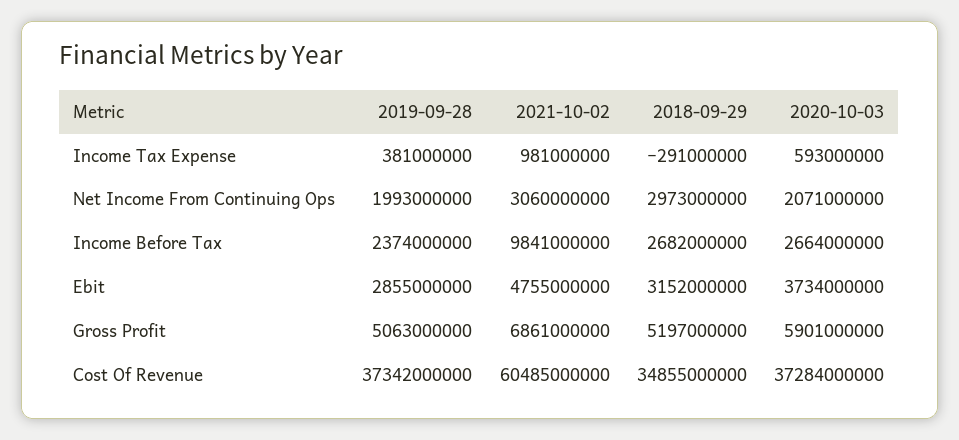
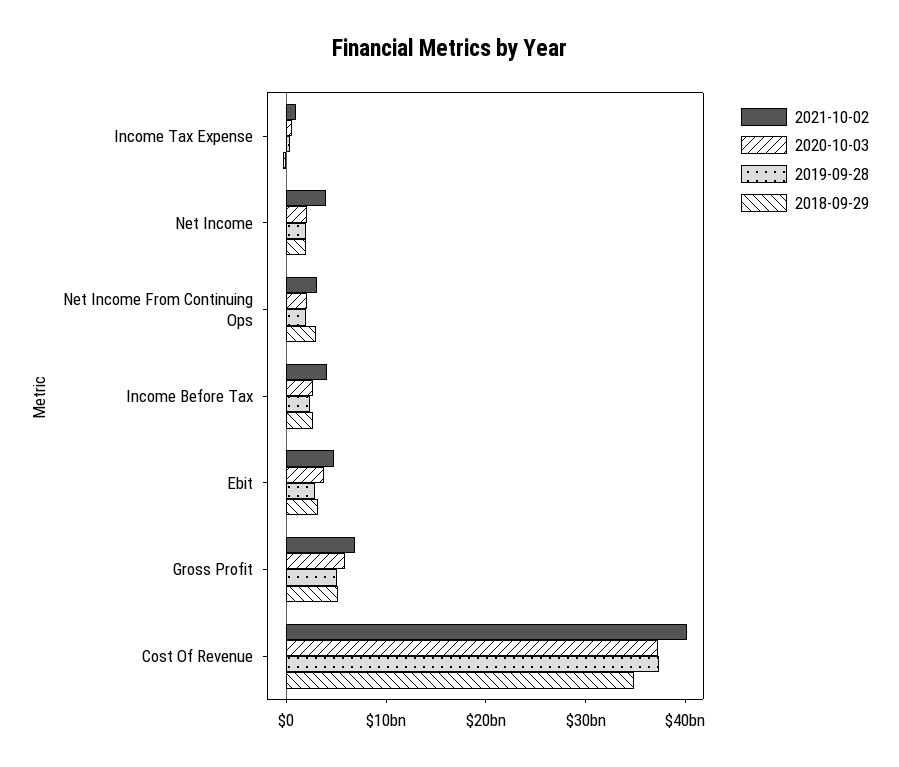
2021-10-02, Income Before Tax: 9841000000 -> 4000000000
2021-10-02, Cost Of Revenue: 60485000000 -> 40000000000
2021-10-02, Net Income: none -> 4000000000
2020-10-03, Net Income: none -> 2000000000
2019-09-28, Net Income: none -> 2000000000
2018-09-29, Net Income: none -> 2000000000

